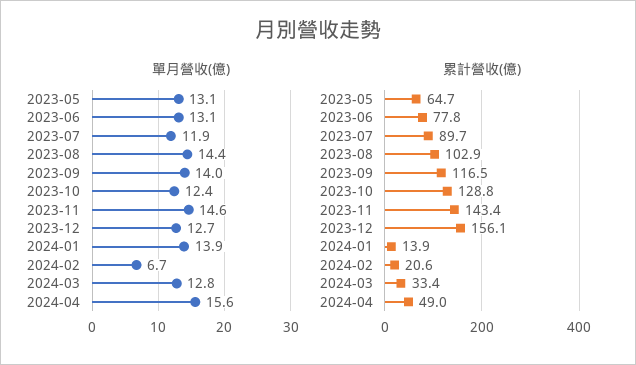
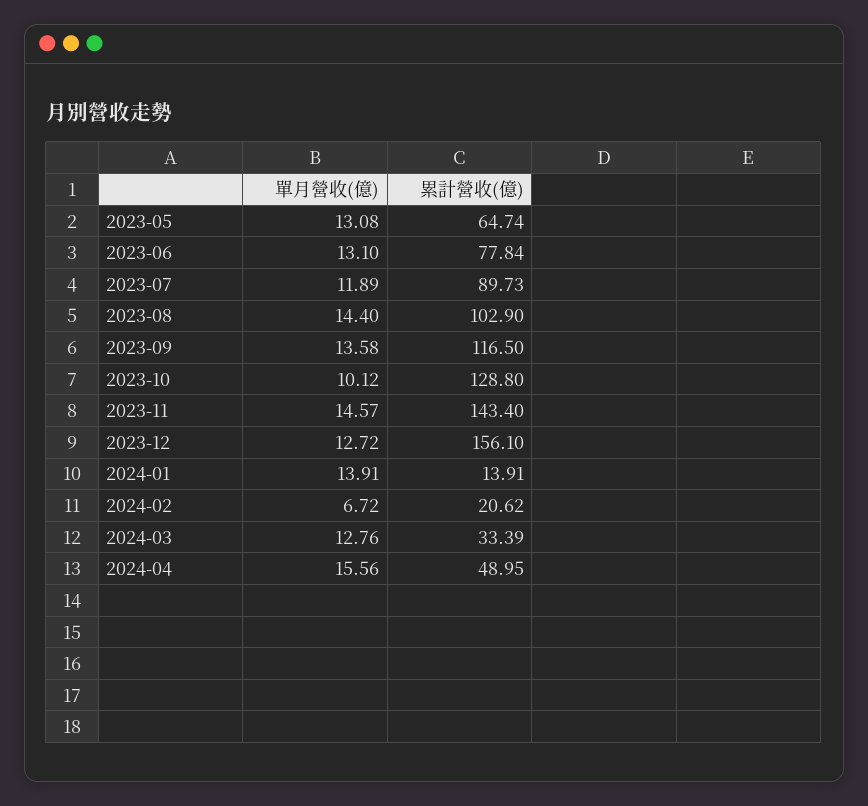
單月營收(億), 2023-09: 14 -> 13.58
單月營收(億), 2023-10: 12.4 -> 10.12

